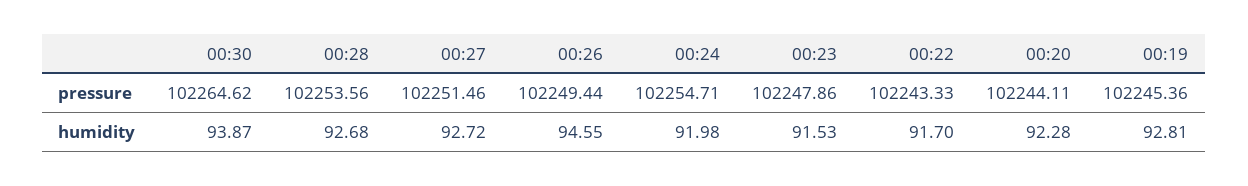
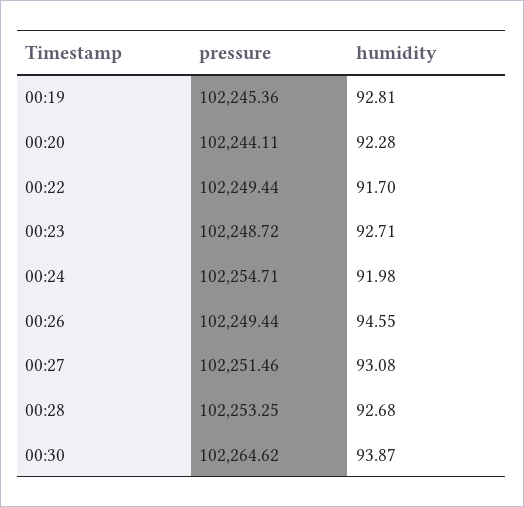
00:28, pressure: 102253.56 -> 102253.25
00:23, pressure: 102247.86 -> 102248.72
00:22, pressure: 102243.33 -> 102249.44
00:27, humidity: 92.72 -> 93.08
00:23, humidity: 91.53 -> 92.71

